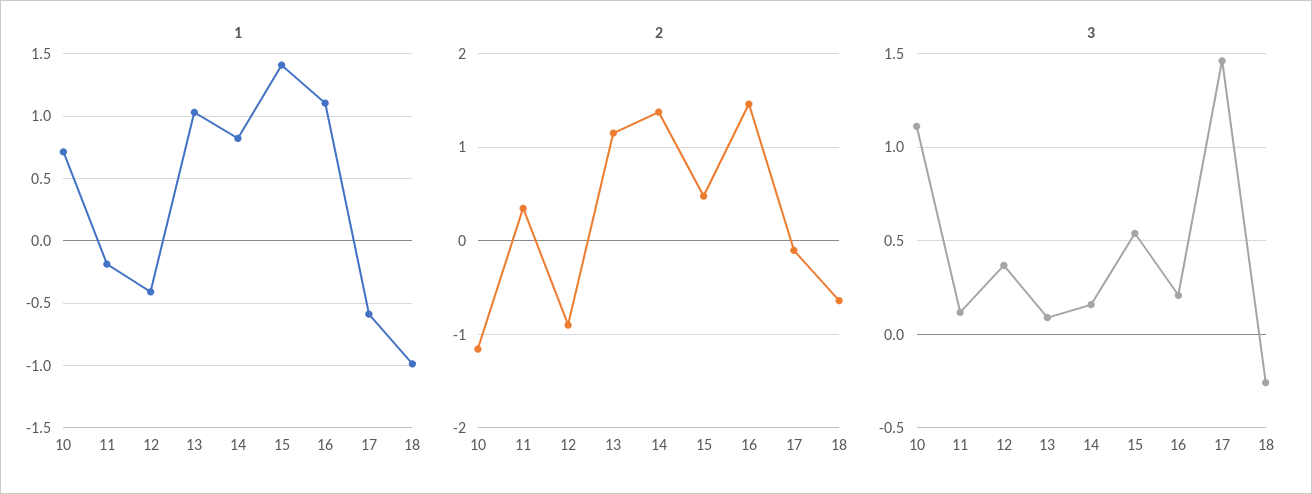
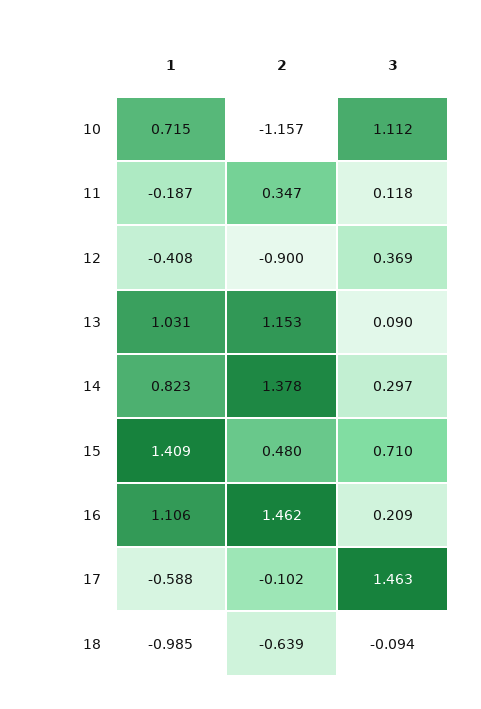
3, 14: 0.15 -> 0.297
3, 15: 0.55 -> 0.71
3, 18: -0.25 -> -0.094

